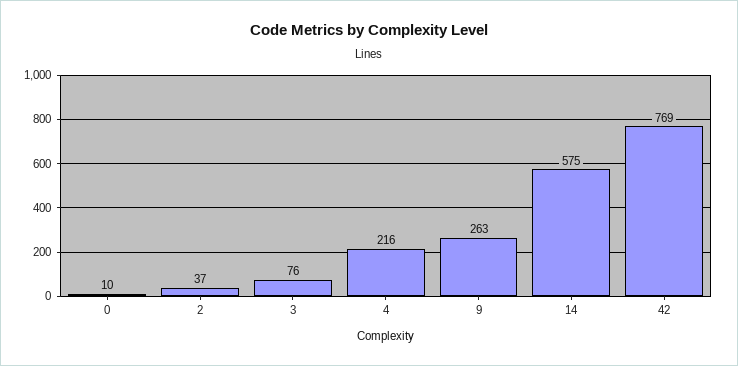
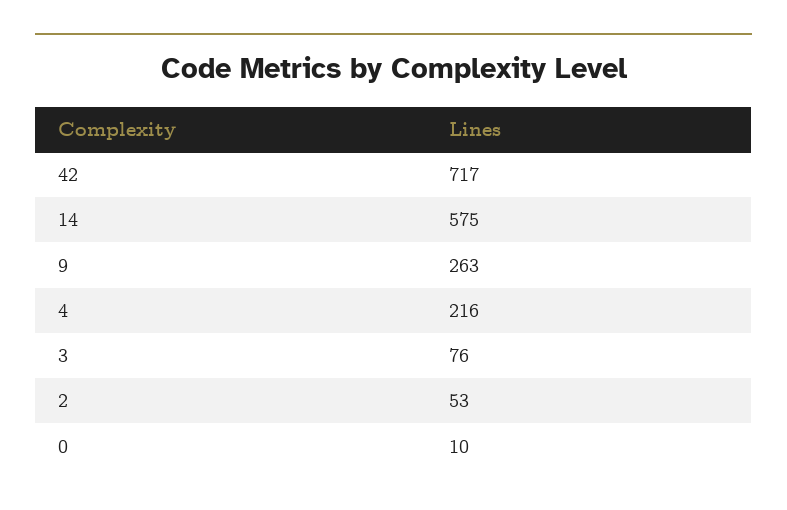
2: 37 -> 53
42: 769 -> 717

